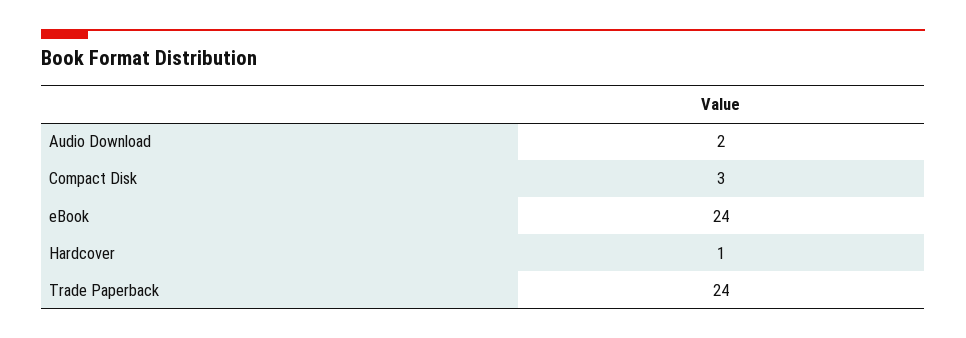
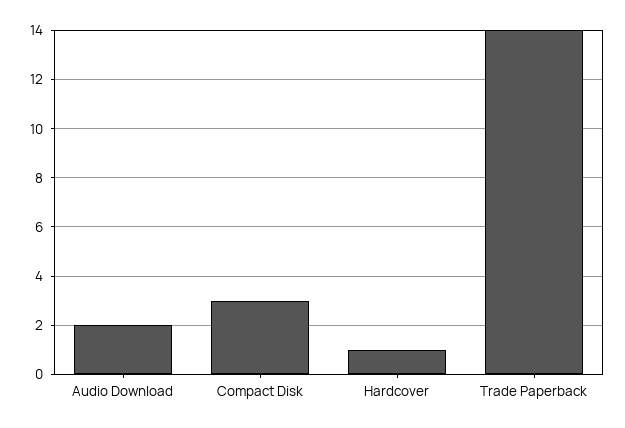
eBook: 24 -> none
Trade Paperback: 24 -> 14

